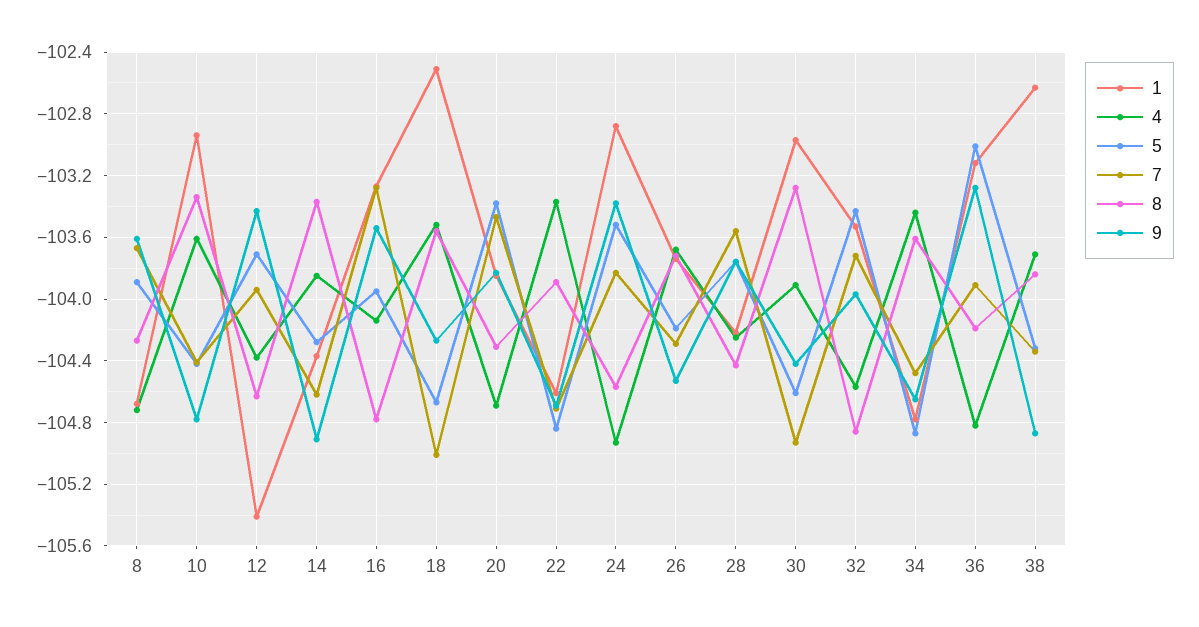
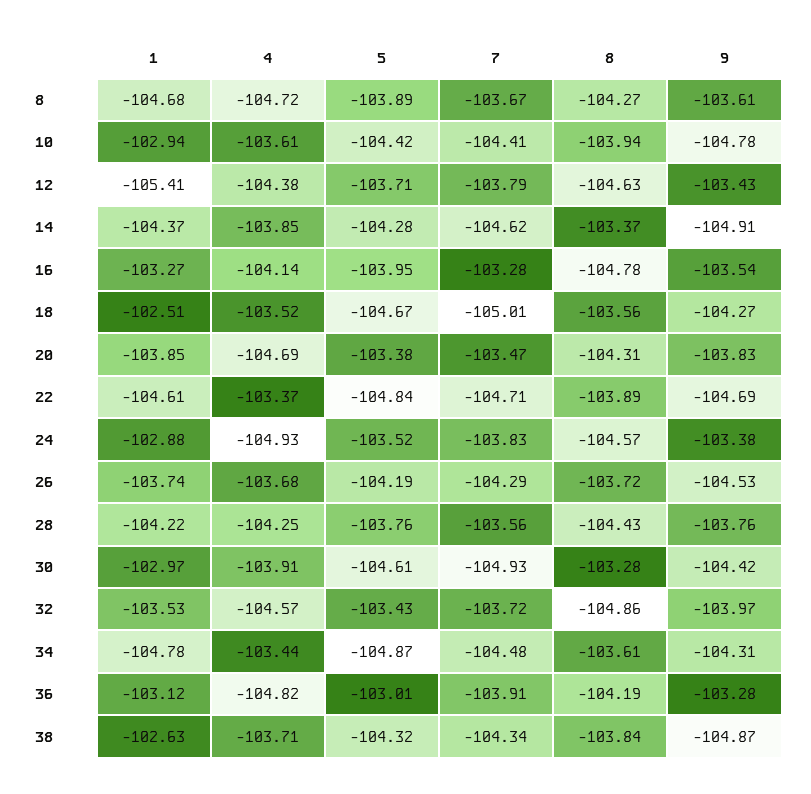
8, 10: -103.35 -> -103.94
7, 12: -103.95 -> -103.79
9, 34: -104.65 -> -104.31

